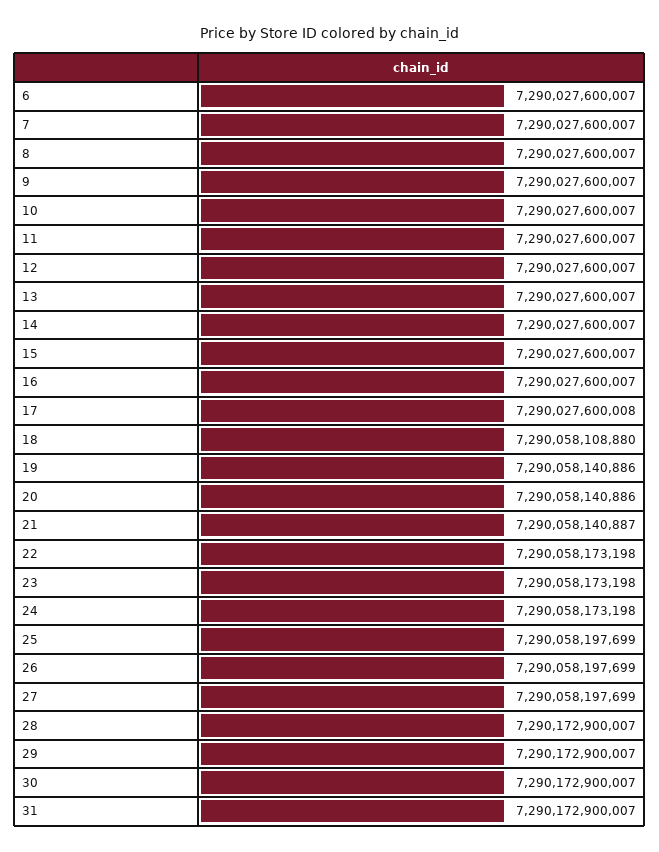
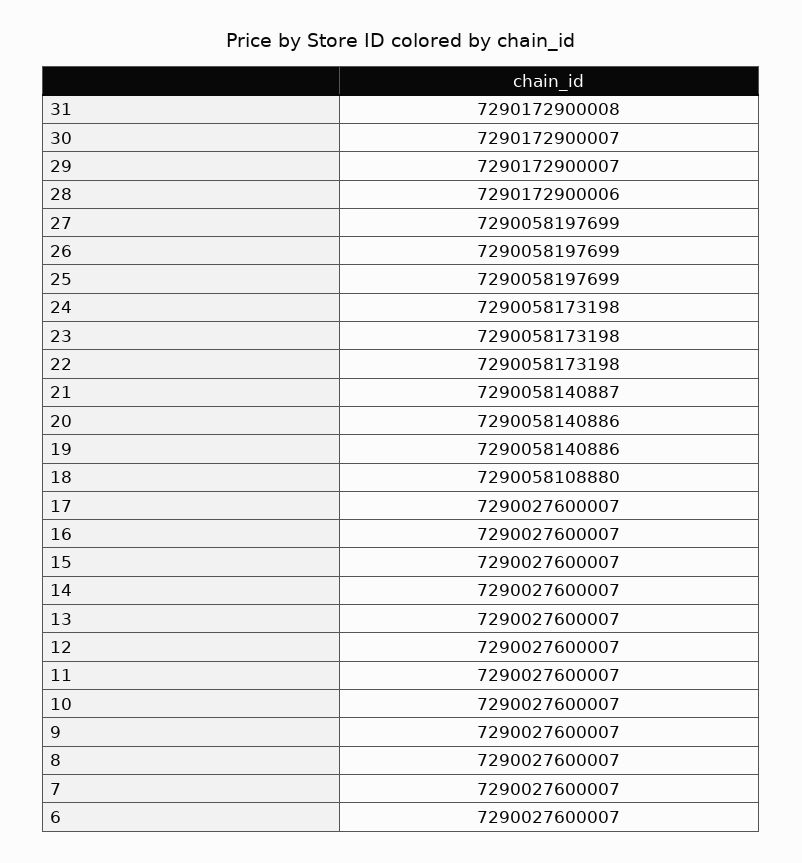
17: 7290027600008 -> 7290027600007
28: 7290172900007 -> 7290172900006
31: 7290172900007 -> 7290172900008

